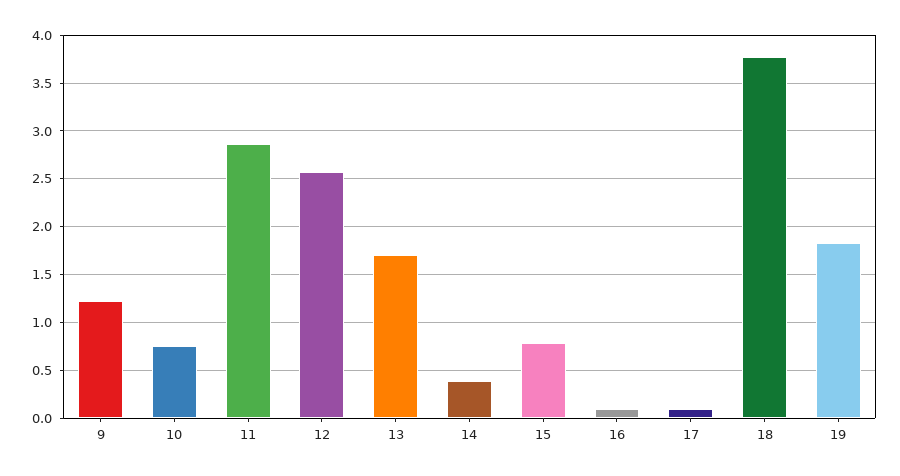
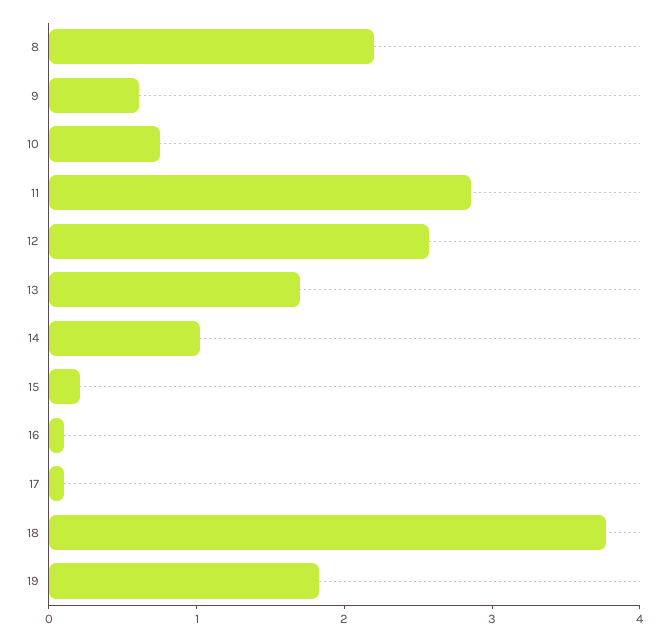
9: 1.2 -> 0.6
14: 0.4 -> 1
15: 0.8 -> 0.2
8: none -> 2.2

